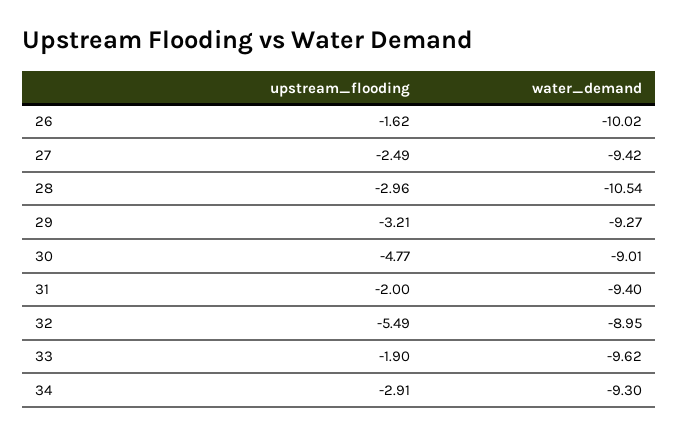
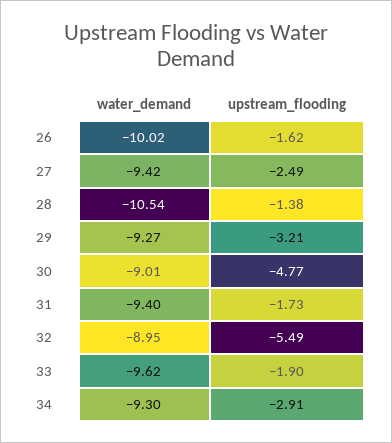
upstream_flooding, 28: -2.96 -> -1.38
upstream_flooding, 31: -2 -> -1.73

